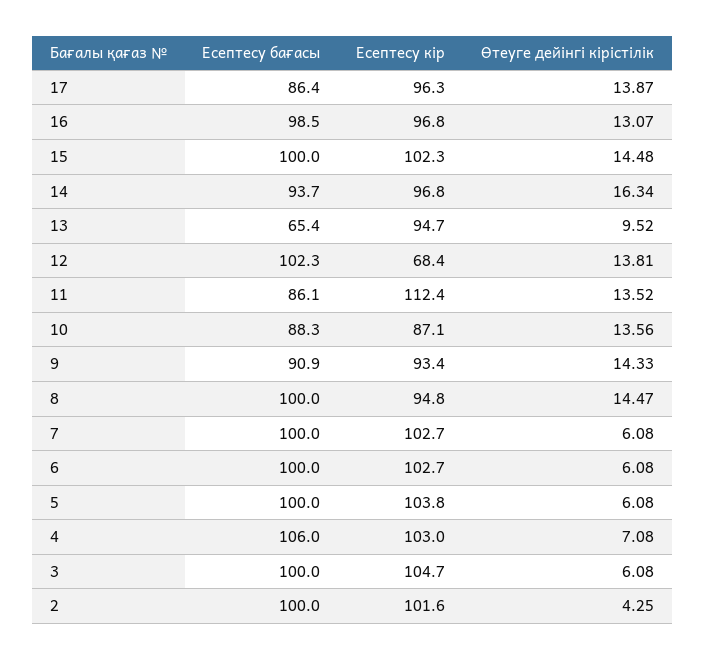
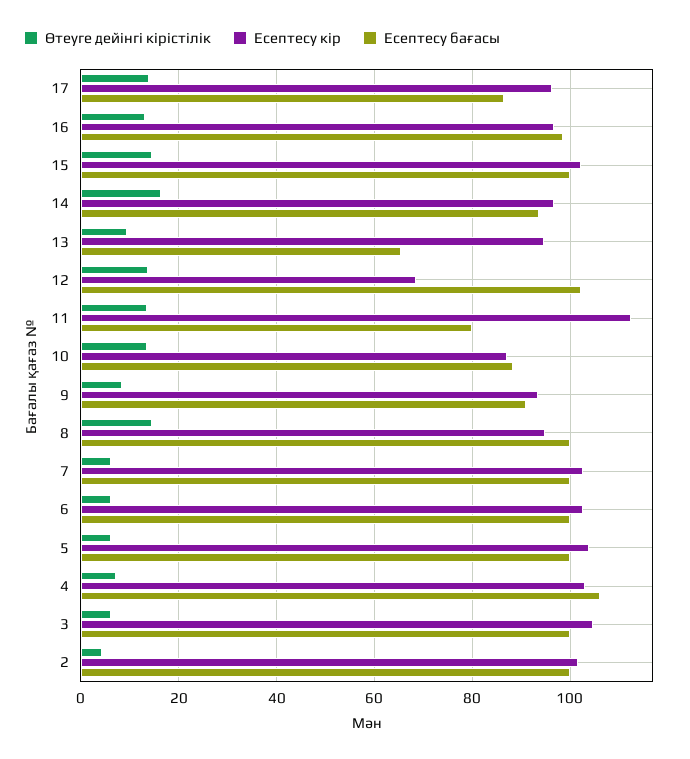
Есептесу бағасы, 11: 86.1 -> 80
Өтеуге дейінгі кірістілік, 9: 14.33 -> 8

